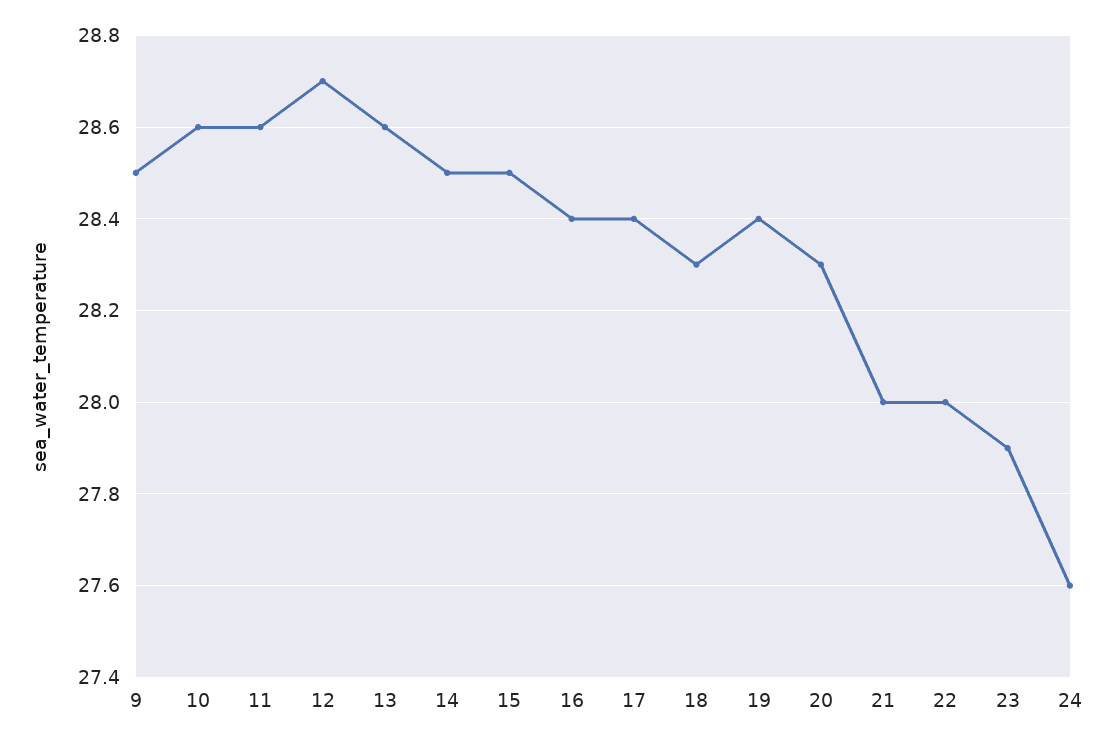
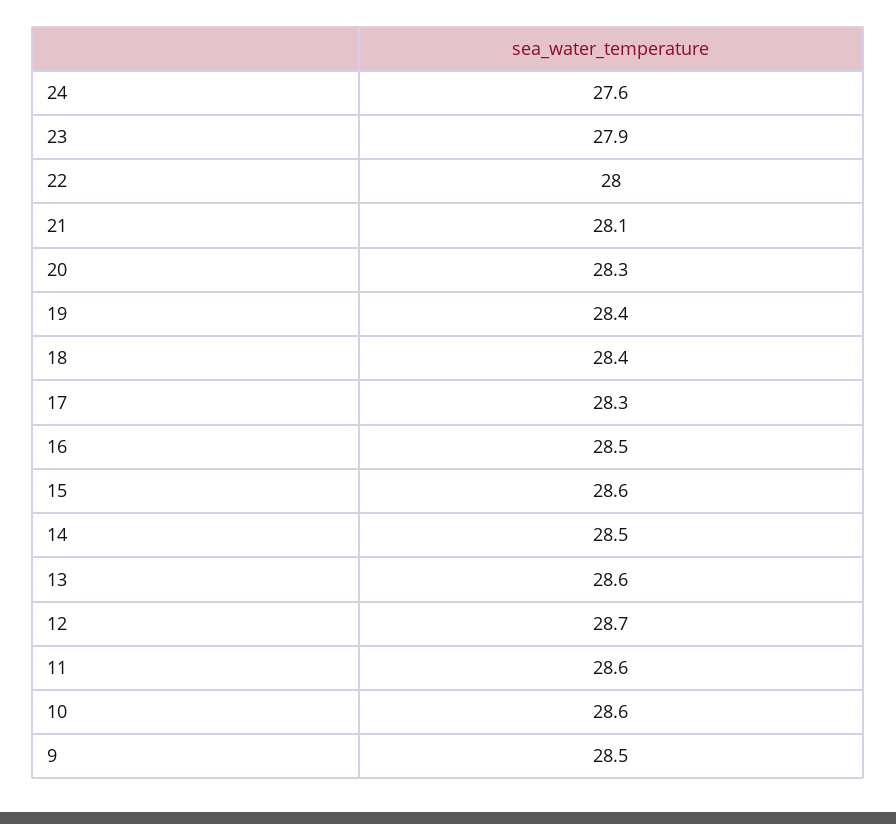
15: 28.5 -> 28.6
16: 28.4 -> 28.5
17: 28.4 -> 28.3
18: 28.3 -> 28.4
21: 28 -> 28.1

